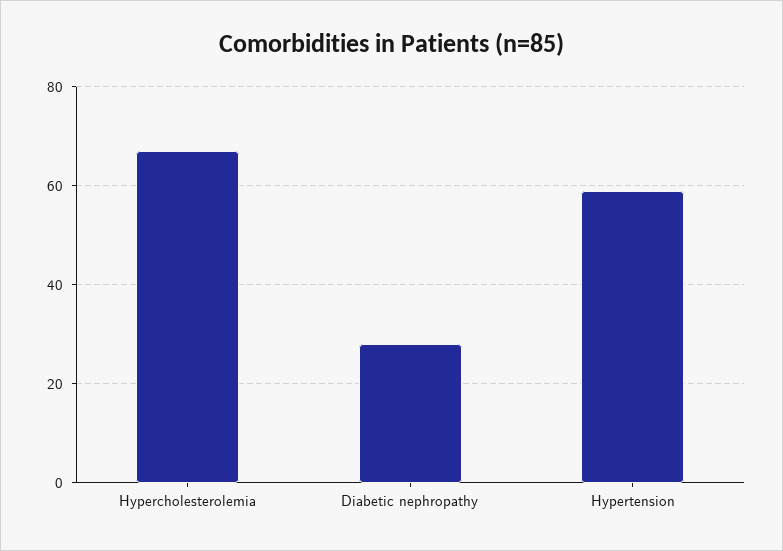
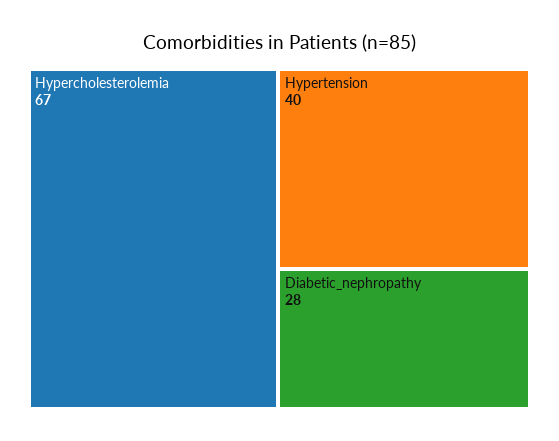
Hypertension: 60 -> 40

